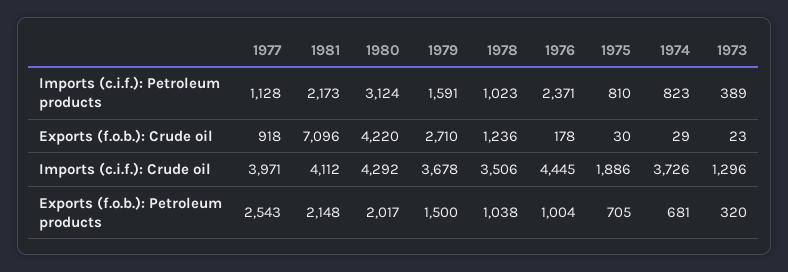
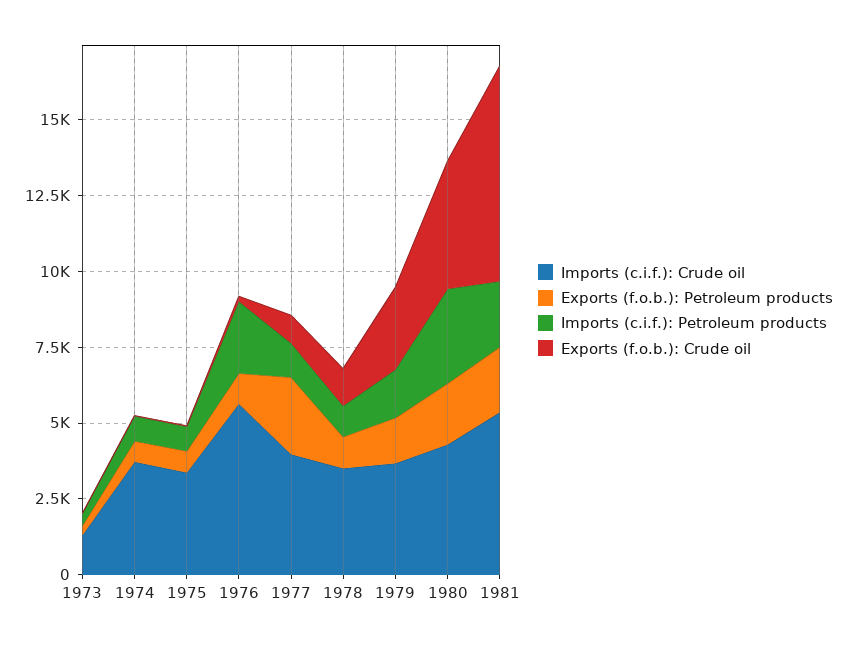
Imports (c.i.f.): Crude oil, 1981: 4112 -> 5500
Imports (c.i.f.): Crude oil, 1976: 4445 -> 5500
Imports (c.i.f.): Crude oil, 1975: 1886 -> 3500

